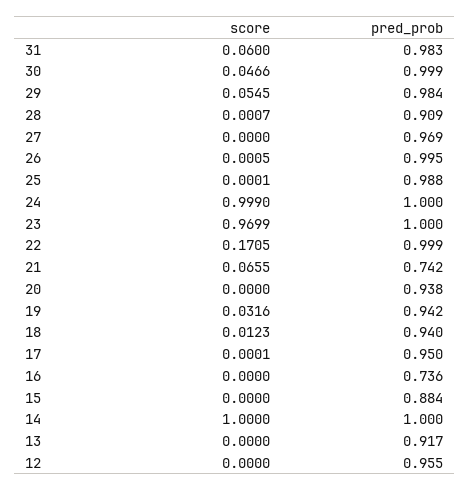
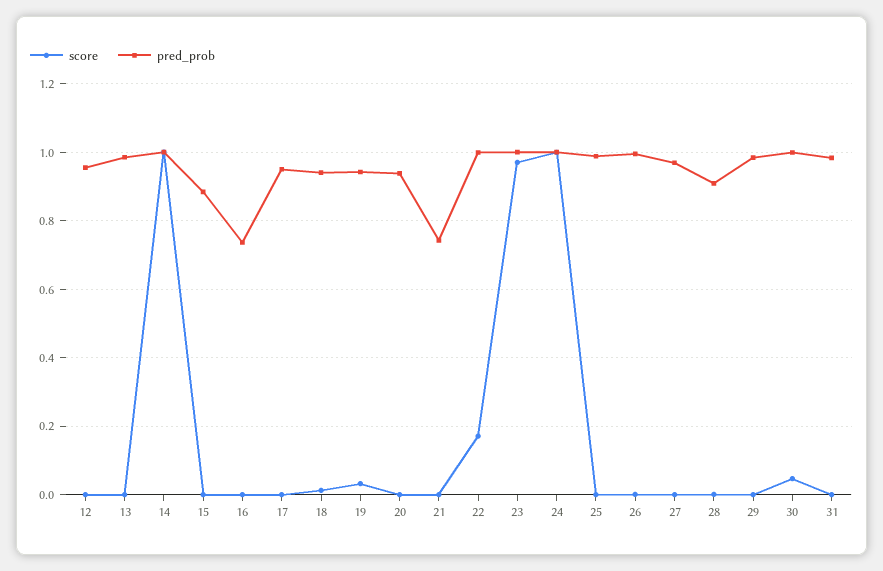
score, 31: 0.06 -> 0
score, 29: 0.0545 -> 0
score, 21: 0.0655 -> 0
pred_prob, 13: 0.917 -> 0.98

